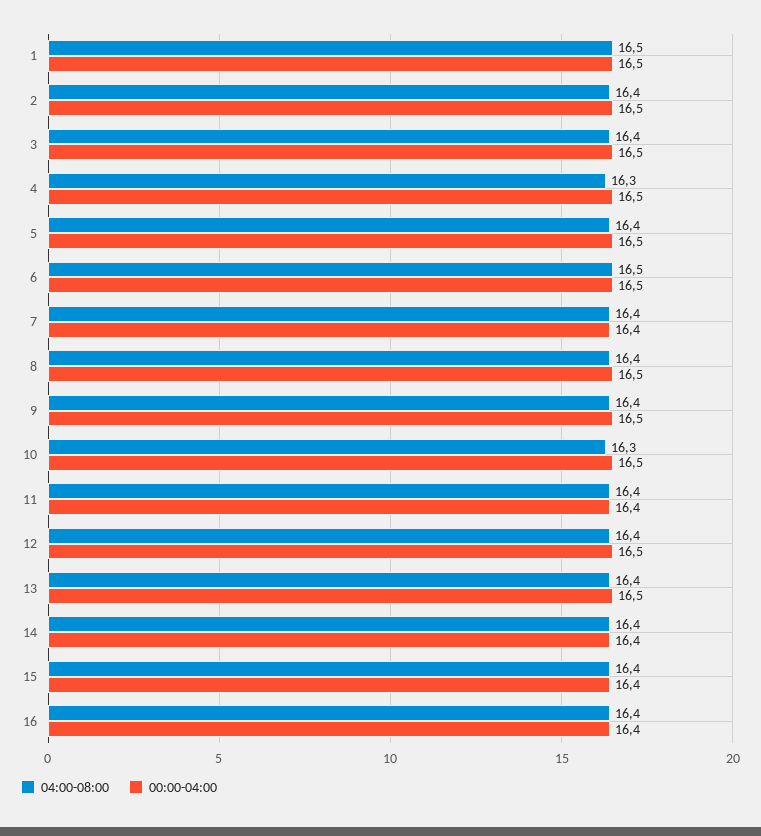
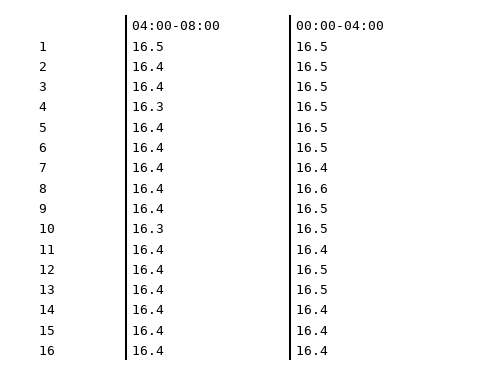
04:00-08:00, 6: 16.5 -> 16.4
00:00-04:00, 8: 16.5 -> 16.6

